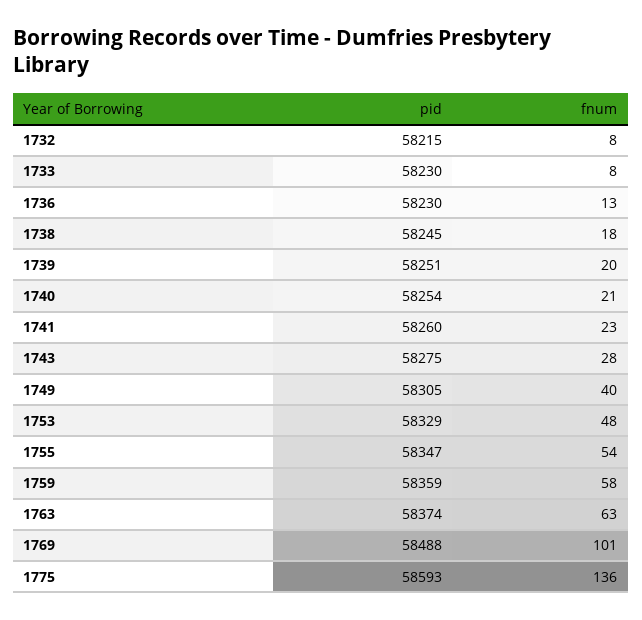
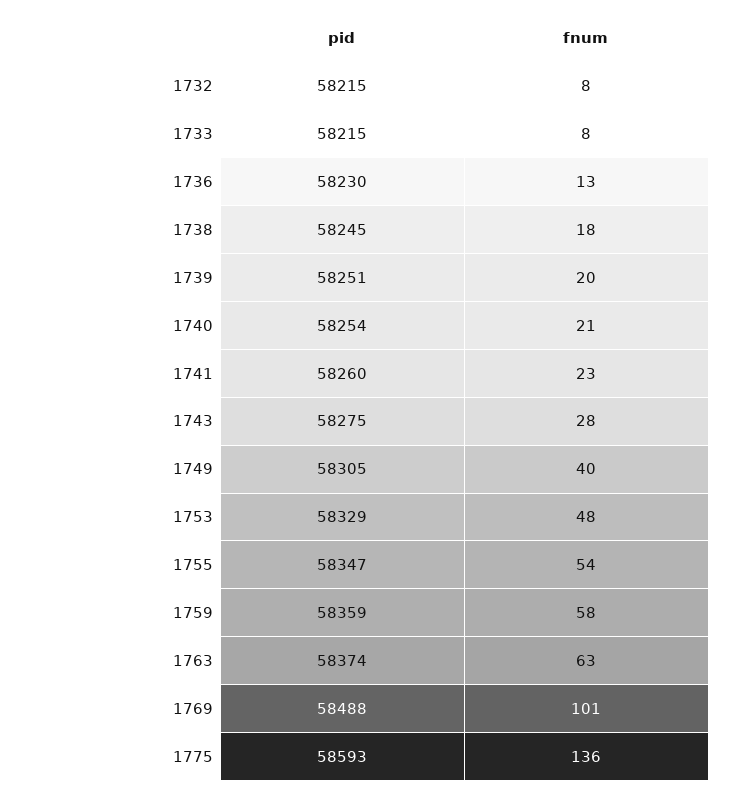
pid, 1733: 58230 -> 58215

